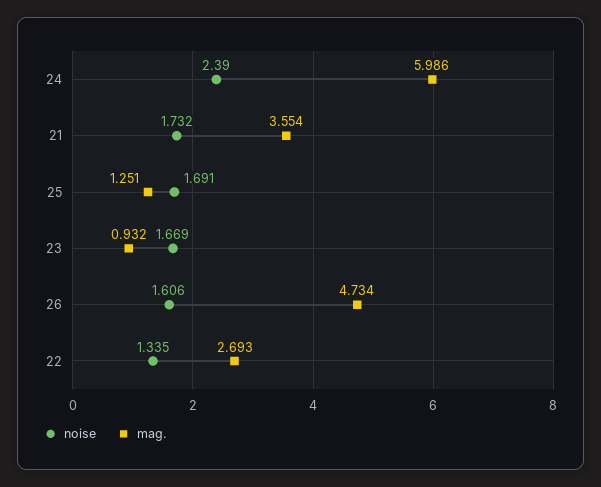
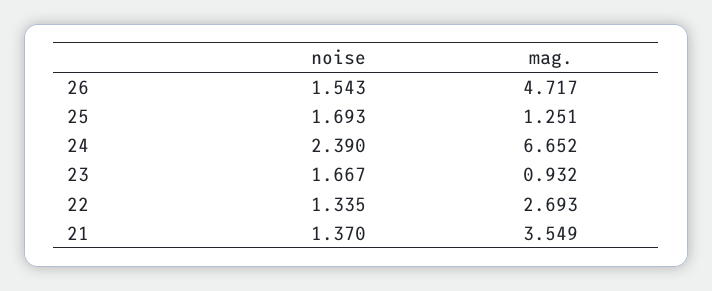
mag., 24: 5.986 -> 6.652
noise, 21: 1.732 -> 1.37
mag., 21: 3.554 -> 3.549
noise, 25: 1.691 -> 1.693
noise, 23: 1.669 -> 1.667
noise, 26: 1.606 -> 1.543
mag., 26: 4.734 -> 4.717

